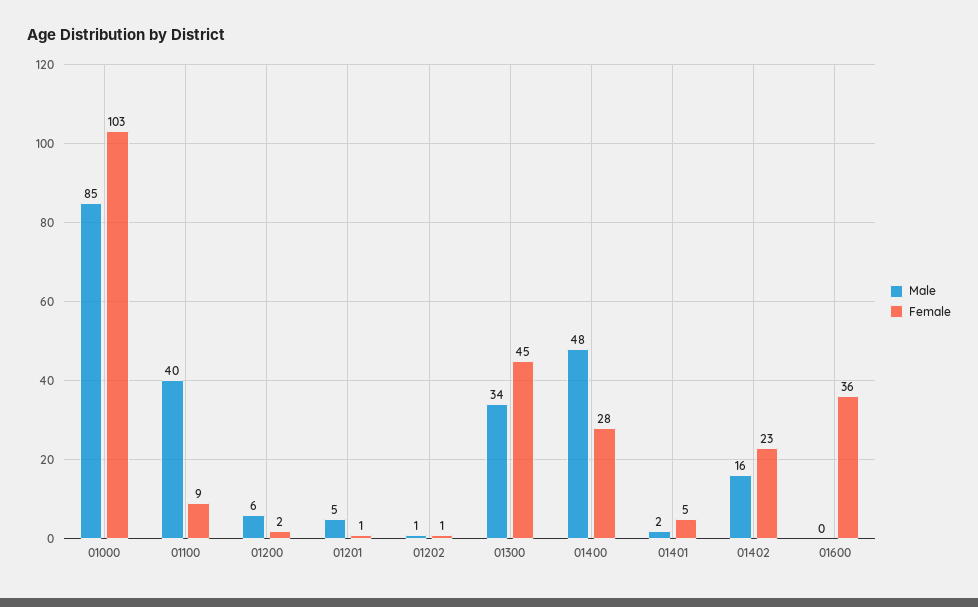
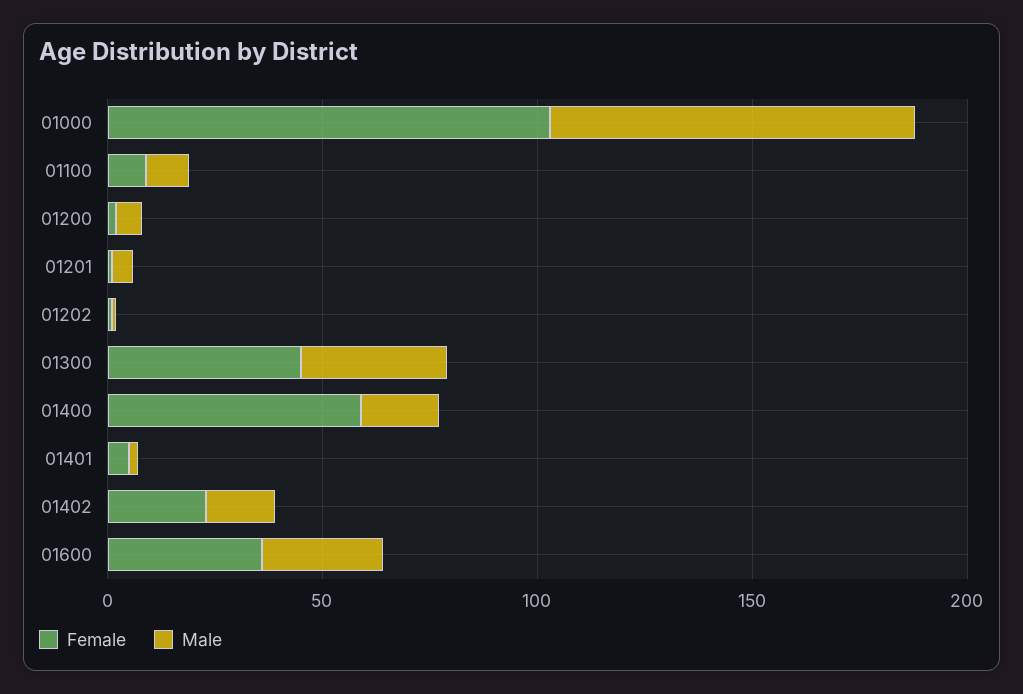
Male, 01100: 40 -> 10
Male, 01400: 48 -> 20
Female, 01400: 28 -> 60
Male, 01600: 0 -> 30

